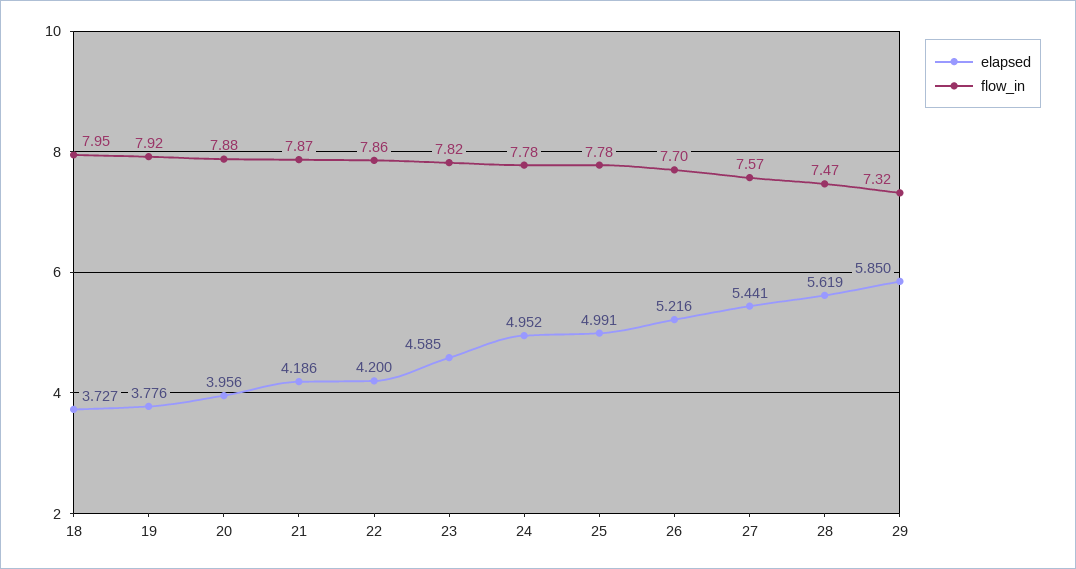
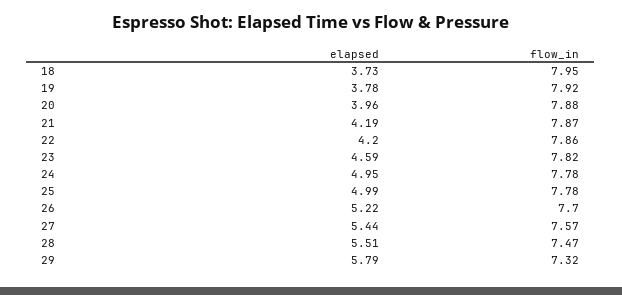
elapsed, 28: 5.619 -> 5.51
elapsed, 29: 5.85 -> 5.79

